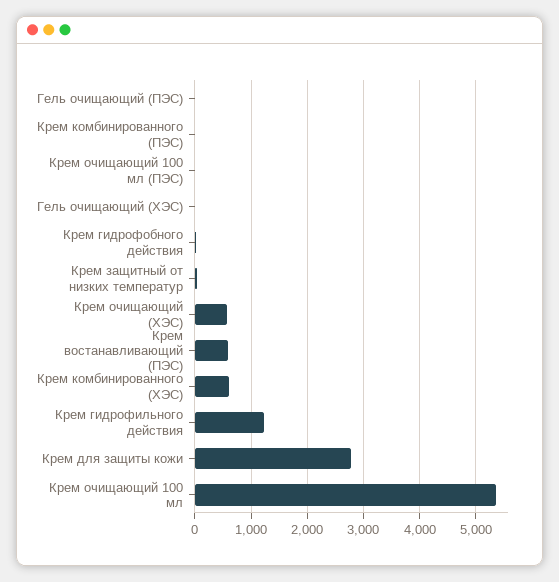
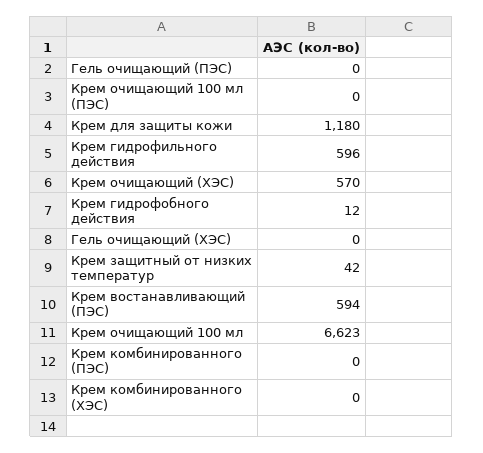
Крем комбинированного (ХЭС): 600 -> 0
Крем гидрофильного действия: 1200 -> 596
Крем для защиты кожи: 2800 -> 1180
Крем очищающий 100 мл: 5400 -> 6623

